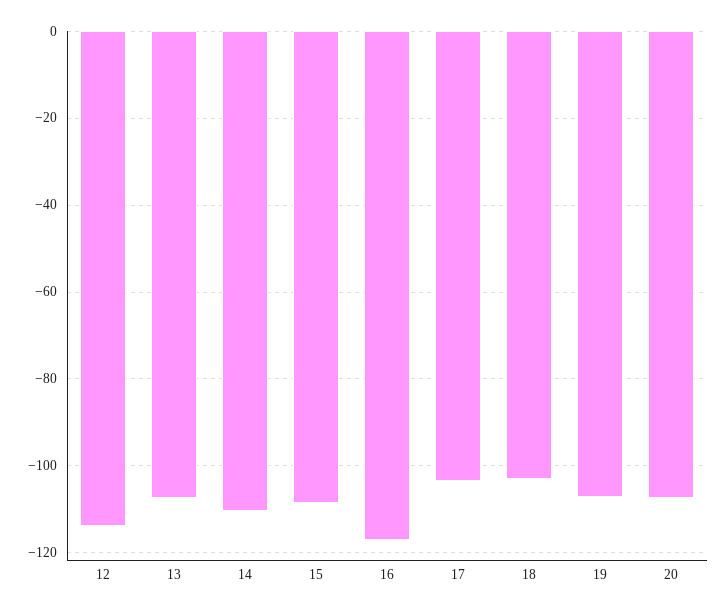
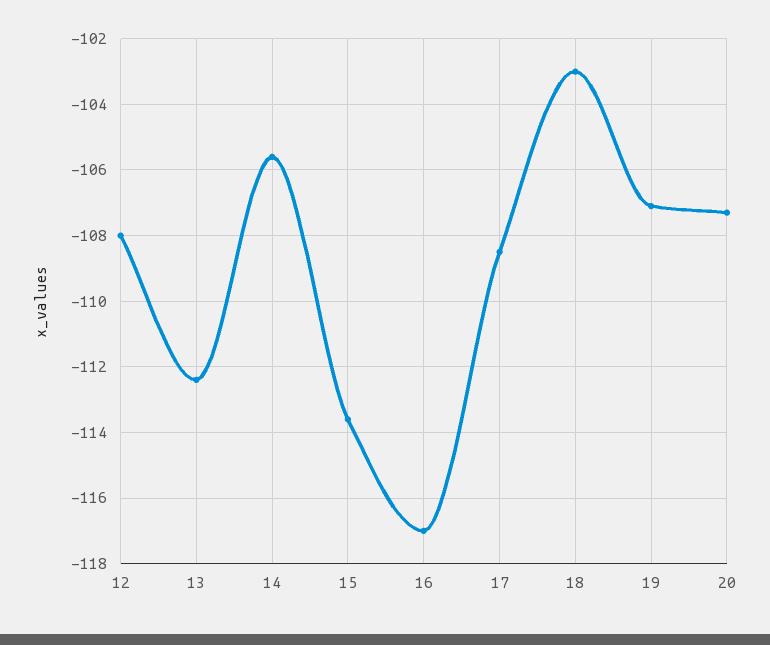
12: -114 -> -108
13: -108 -> -112.5
14: -110 -> -105.5
15: -108 -> -113.5
17: -104 -> -108.5

